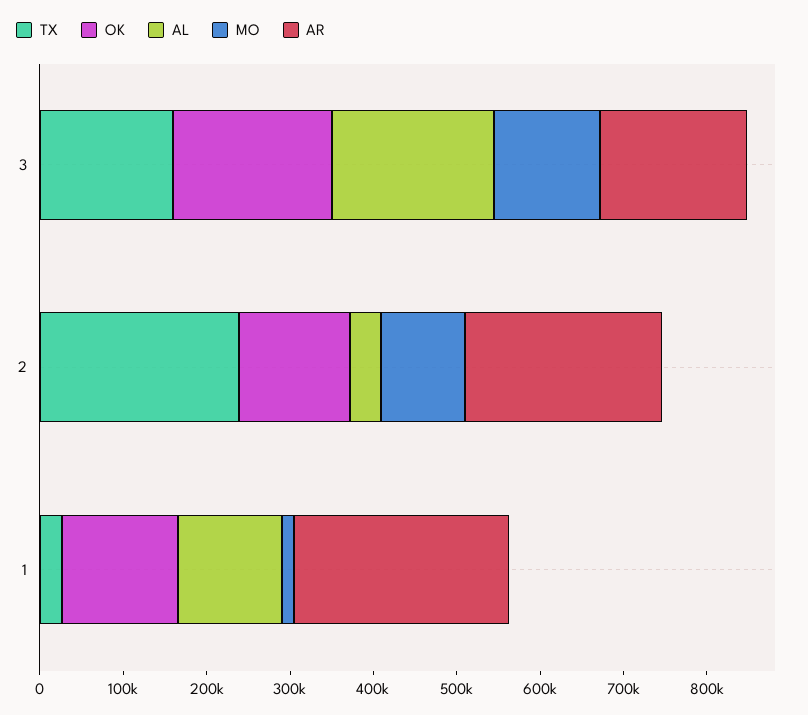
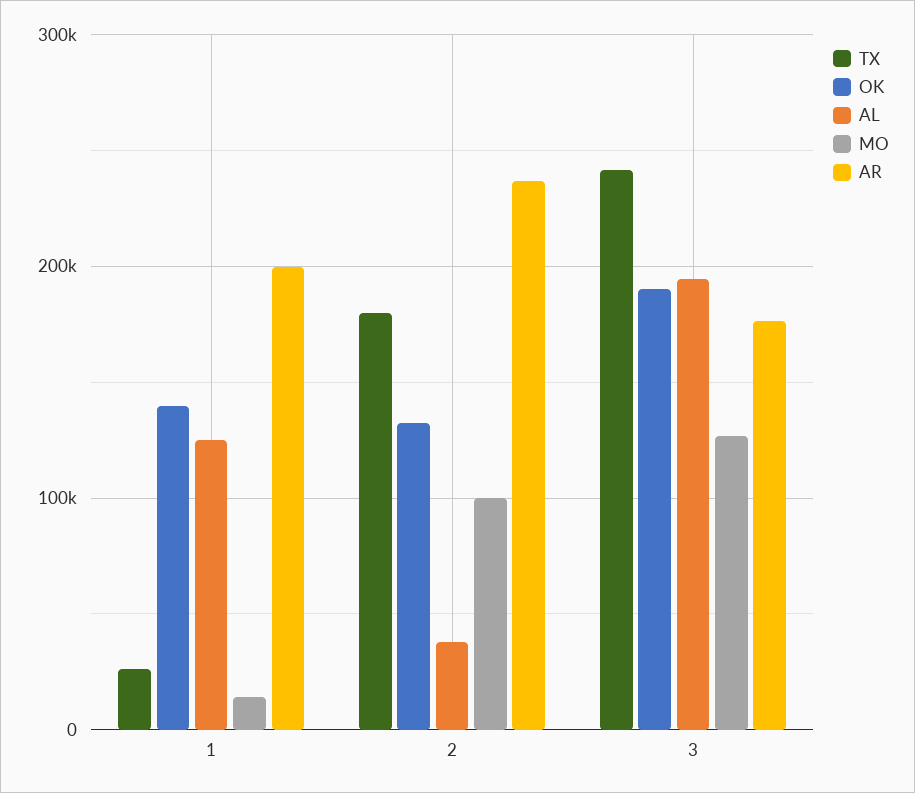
TX, 3: 160000 -> 240000
TX, 2: 240000 -> 180000
AR, 1: 260000 -> 200000

